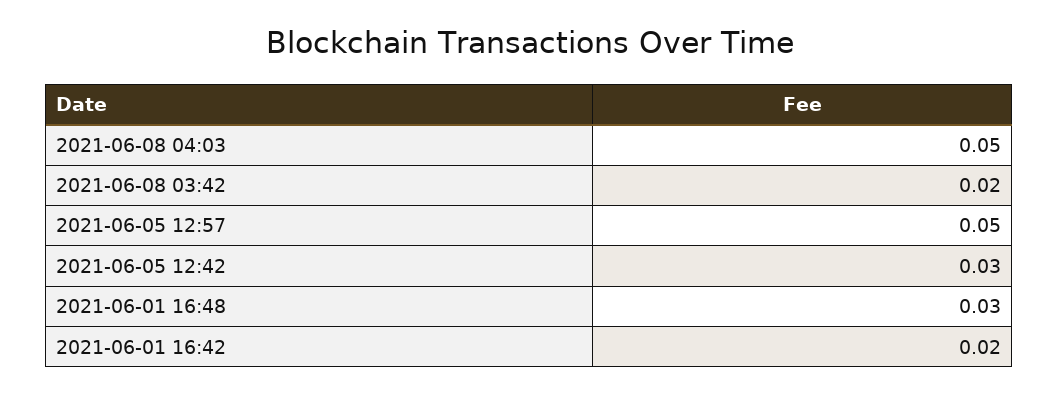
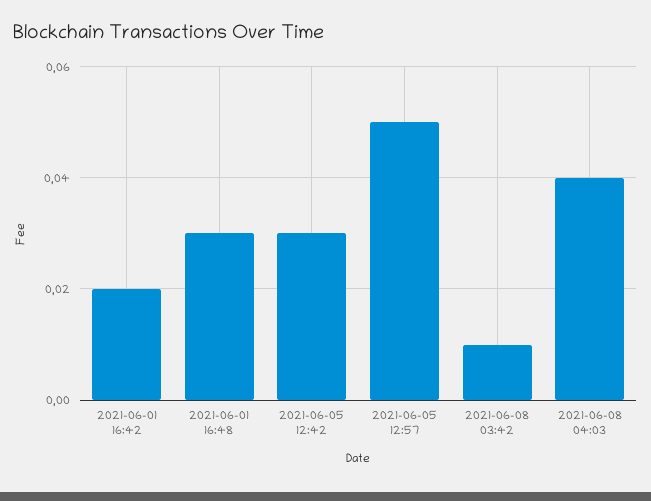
2021-06-08 04:03: 0.05 -> 0.04
2021-06-08 03:42: 0.02 -> 0.01

